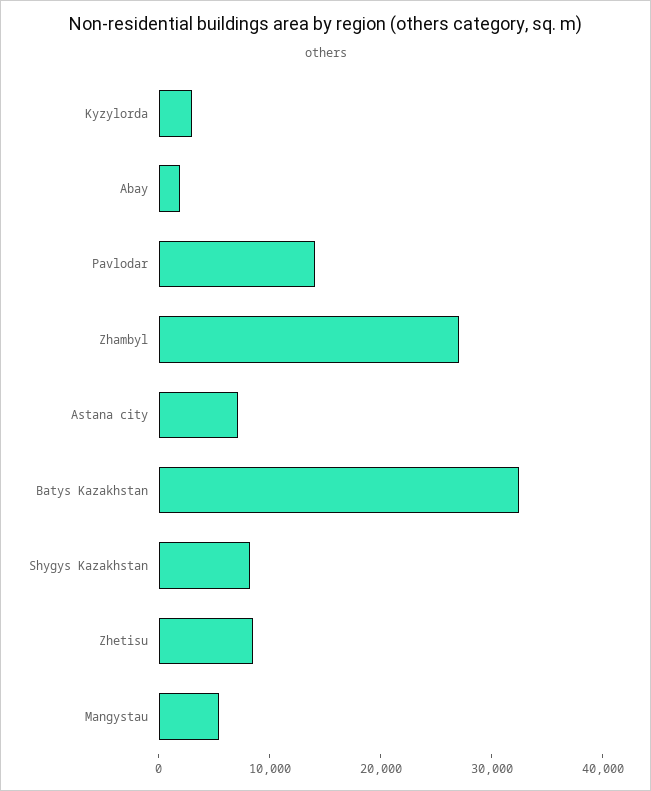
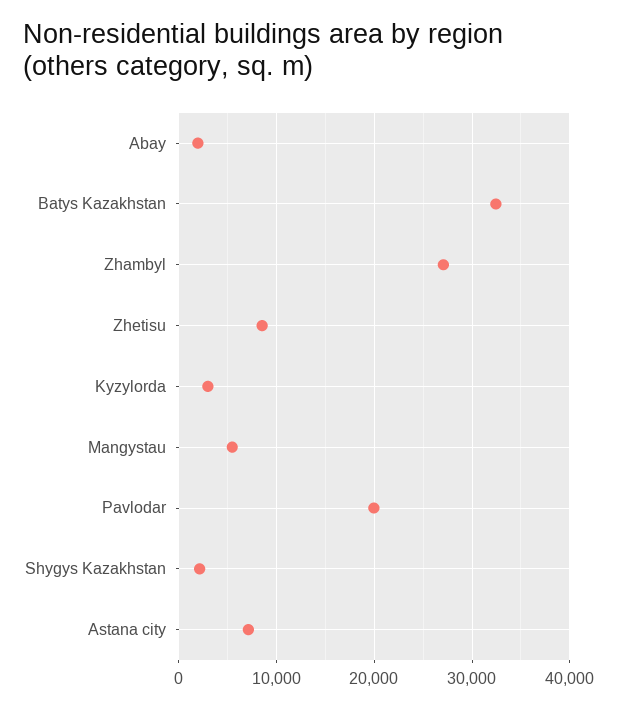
Pavlodar: 14000 -> 20000
Shygys Kazakhstan: 8000 -> 2000

